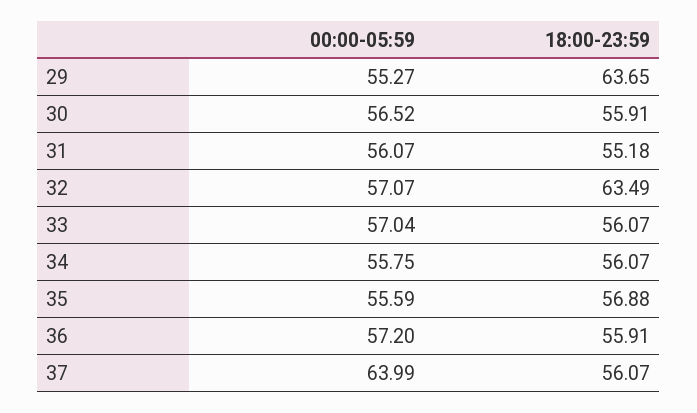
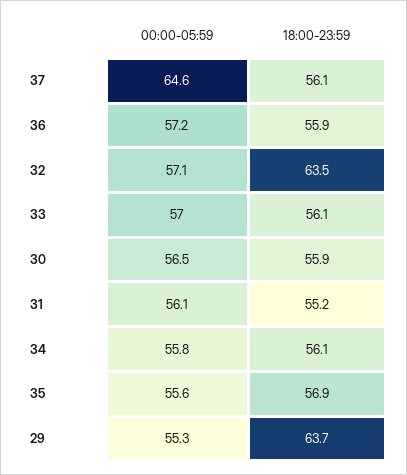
00:00-05:59, 37: 63.99 -> 64.6

